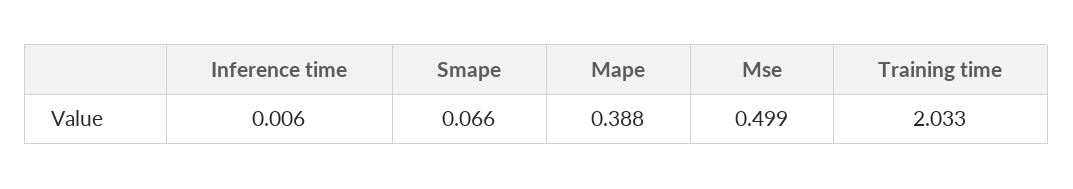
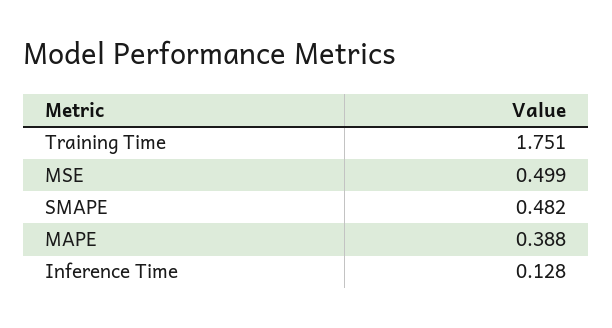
Inference time: 0.006 -> 0.128
Smape: 0.066 -> 0.482
Training time: 2.033 -> 1.751

